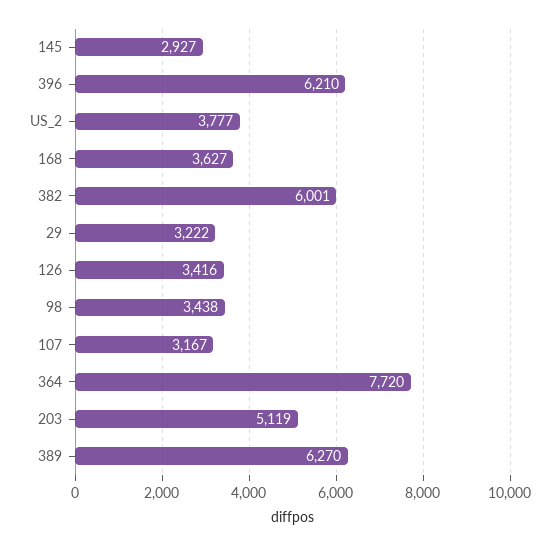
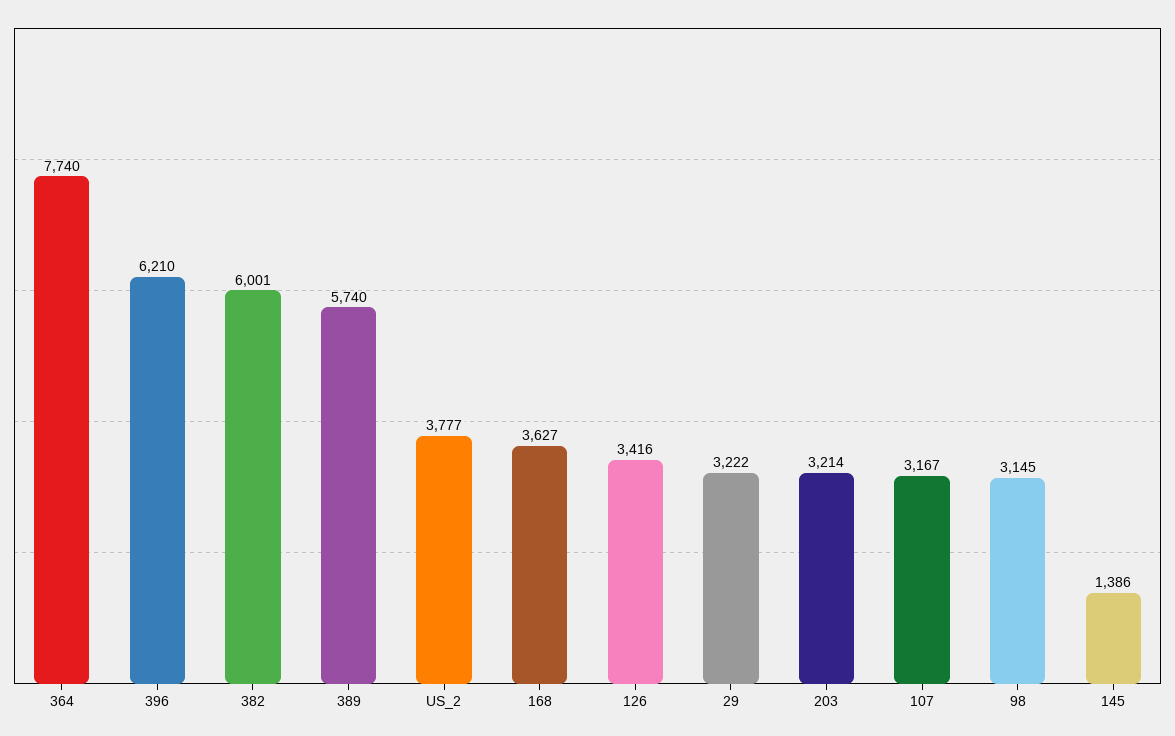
145: 2927 -> 1386
98: 3438 -> 3145
364: 7720 -> 7740
203: 5119 -> 3214
389: 6270 -> 5740

